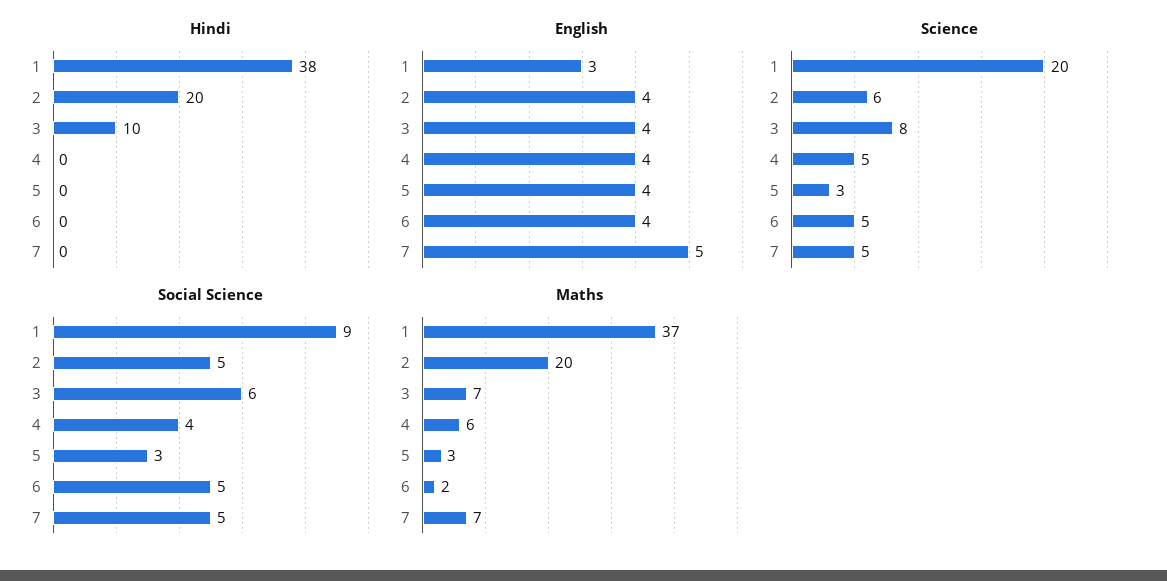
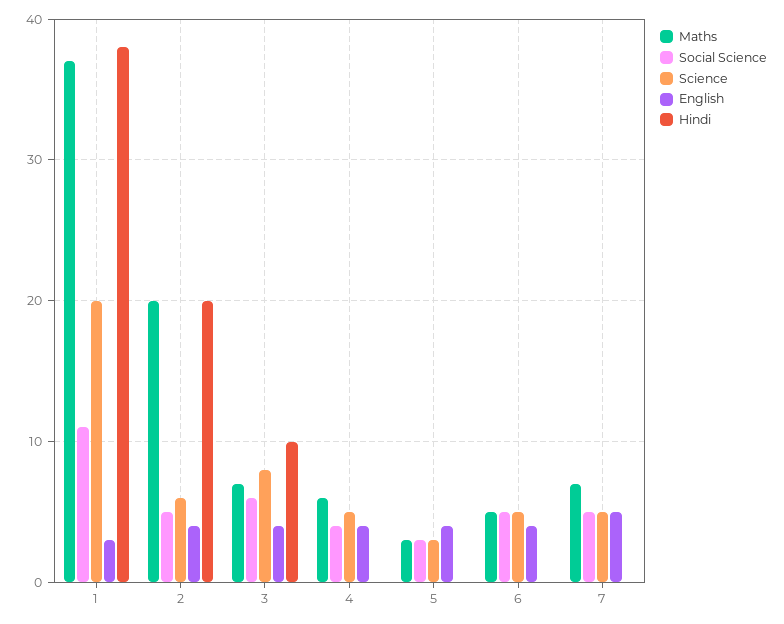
Social Science, 1: 9 -> 11
Maths, 6: 2 -> 5

